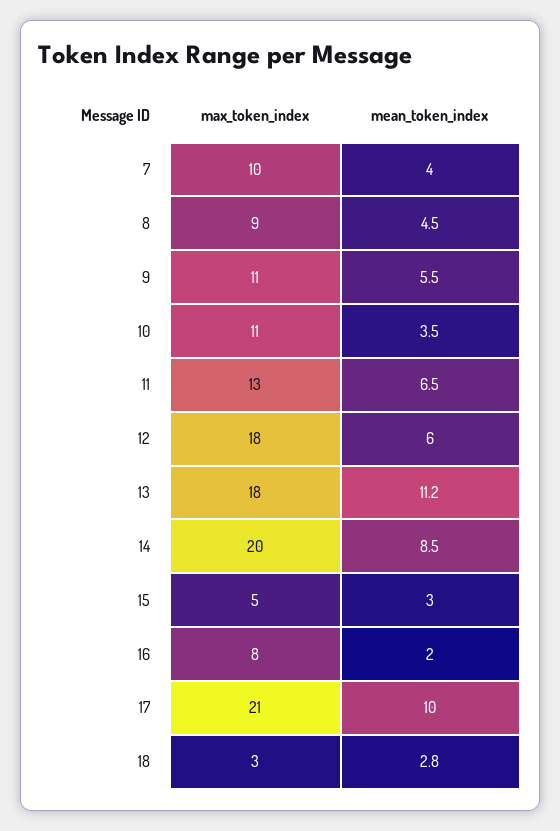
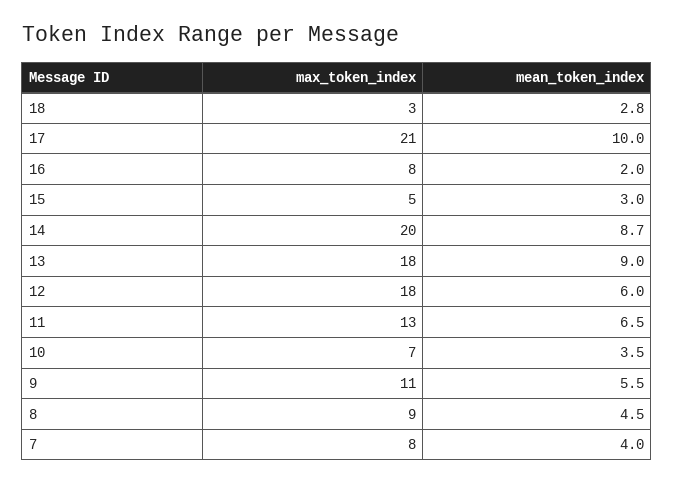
max_token_index, 7: 10 -> 8
max_token_index, 10: 11 -> 7
mean_token_index, 13: 11.2 -> 9
mean_token_index, 14: 8.5 -> 8.7

